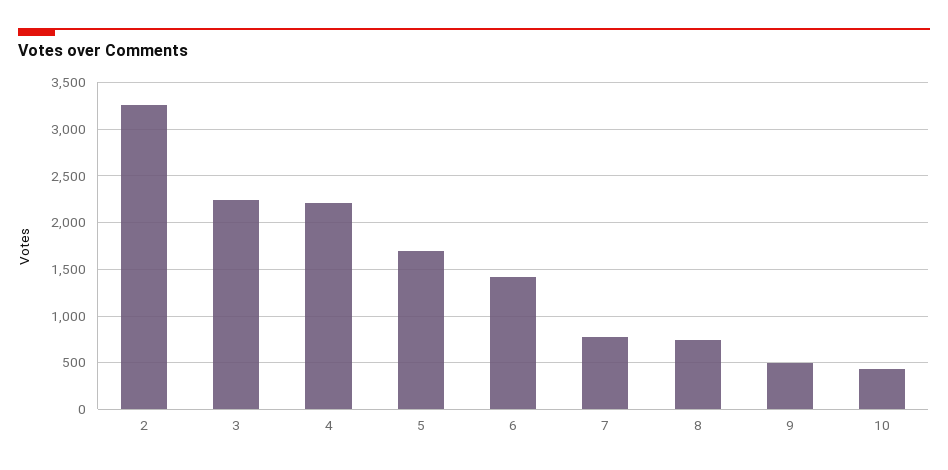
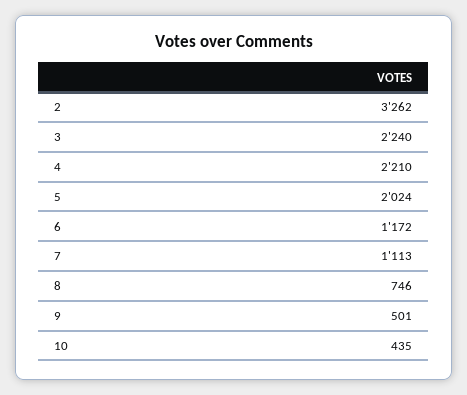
5: 1700 -> 2024
6: 1400 -> 1172
7: 800 -> 1113

